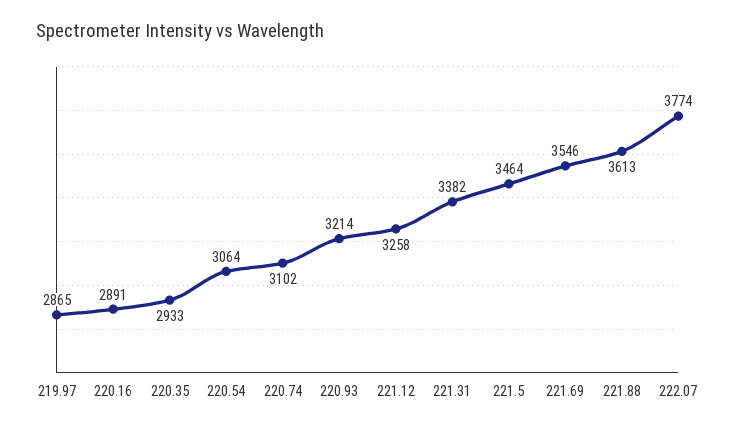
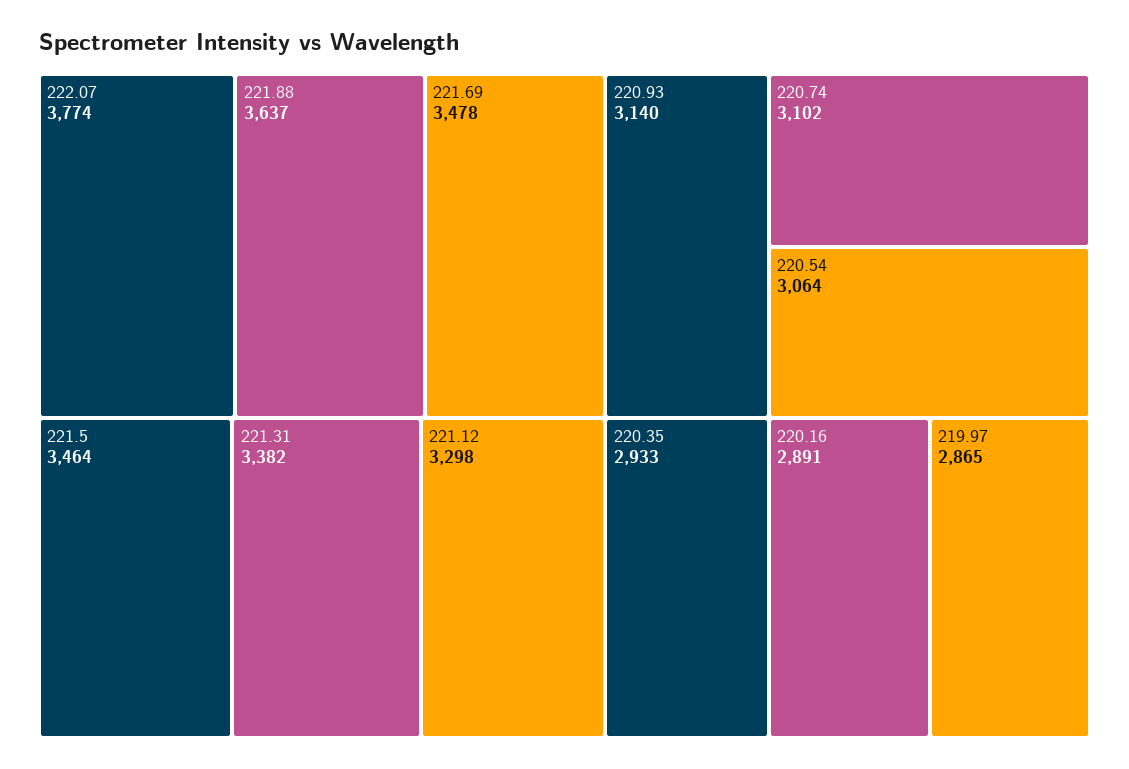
220.93: 3214 -> 3140
221.12: 3258 -> 3298
221.69: 3546 -> 3478
221.88: 3613 -> 3637

